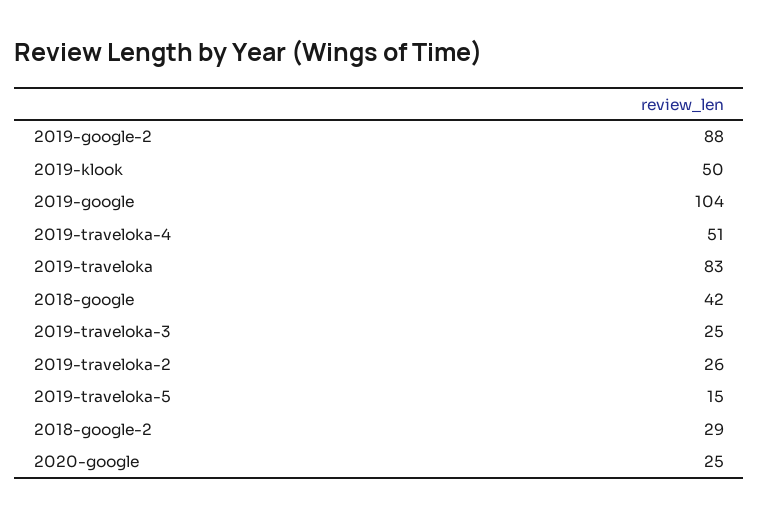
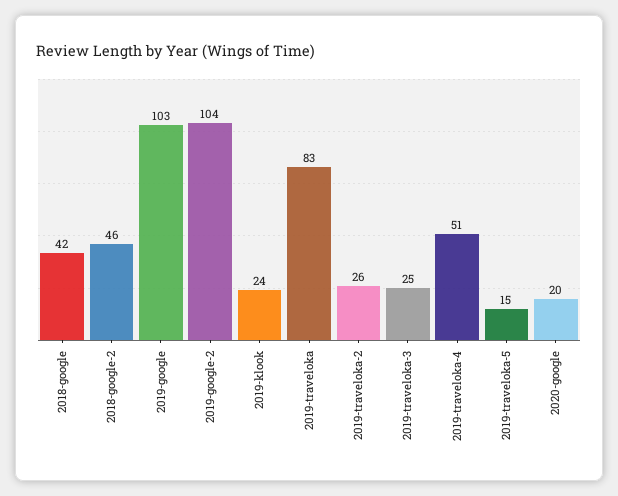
2019-google-2: 88 -> 104
2019-klook: 50 -> 24
2019-google: 104 -> 103
2018-google-2: 29 -> 46
2020-google: 25 -> 20

